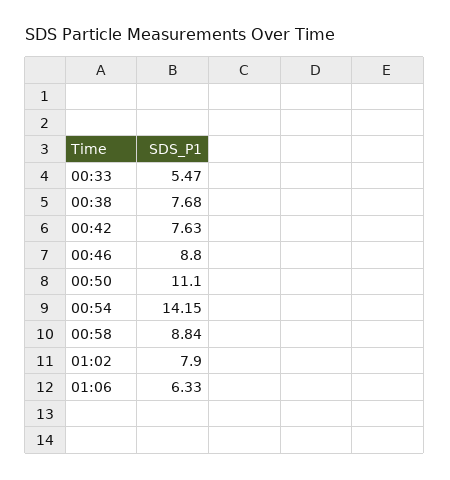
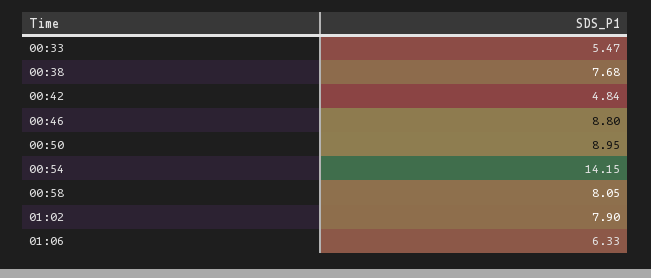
00:42: 7.63 -> 4.84
00:50: 11.1 -> 8.95
00:58: 8.84 -> 8.05

